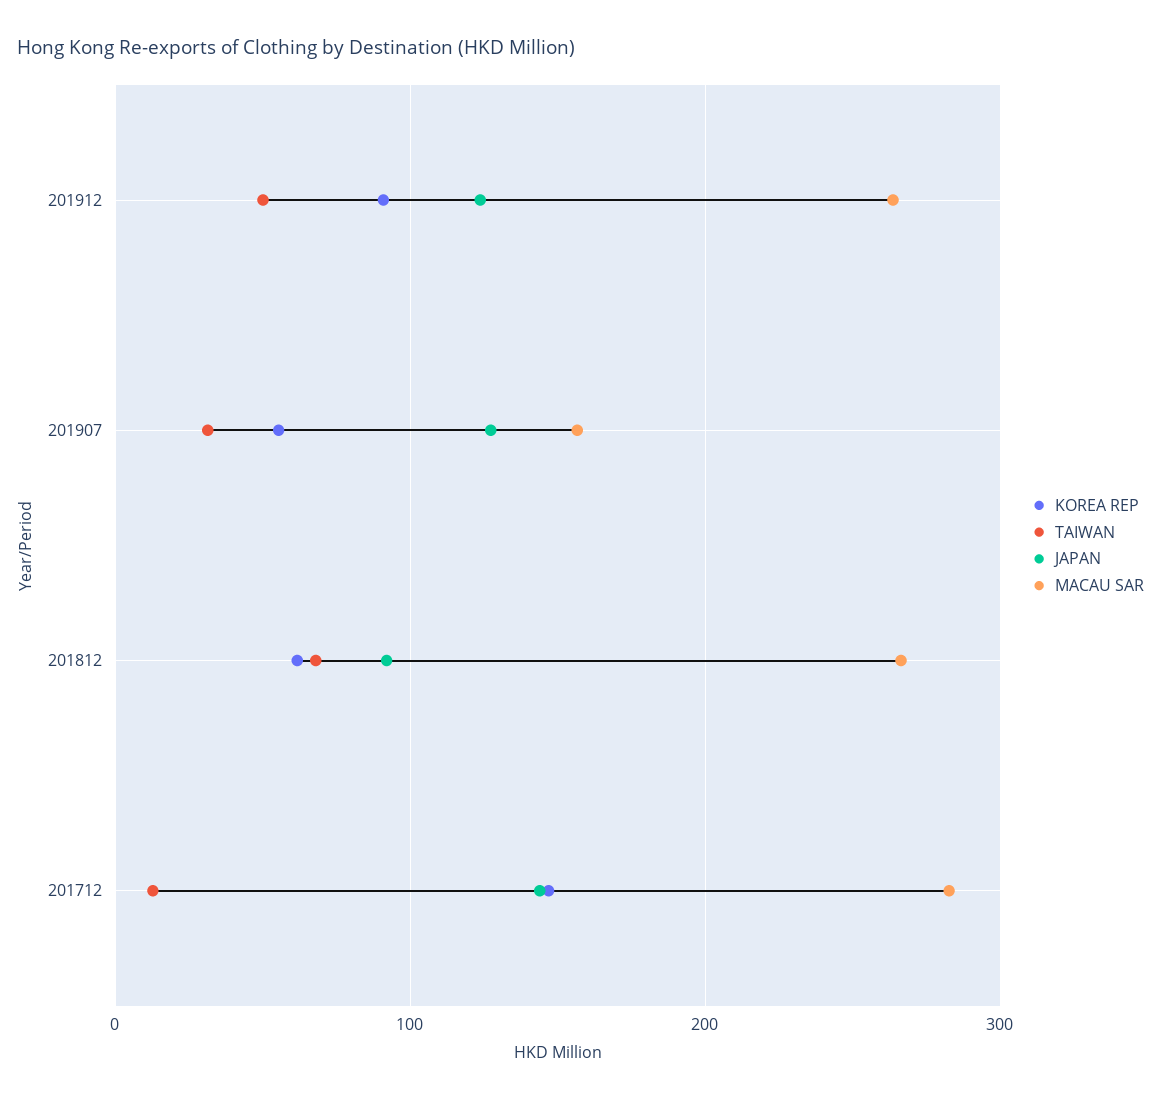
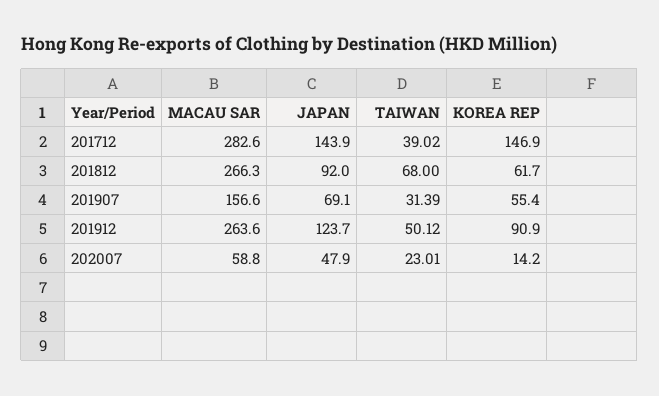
JAPAN, 201907: 130 -> 69.1
TAIWAN, 201712: 10 -> 39.02
MACAU SAR, 202007: none -> 58.8
JAPAN, 202007: none -> 47.9
TAIWAN, 202007: none -> 23.01
KOREA REP, 202007: none -> 14.2

